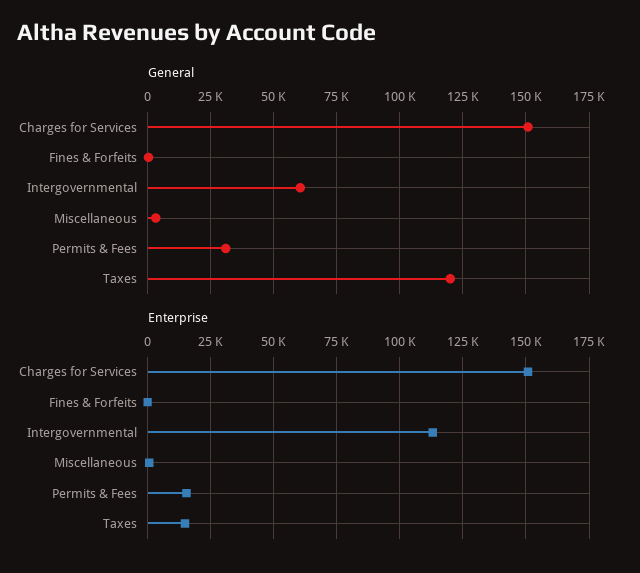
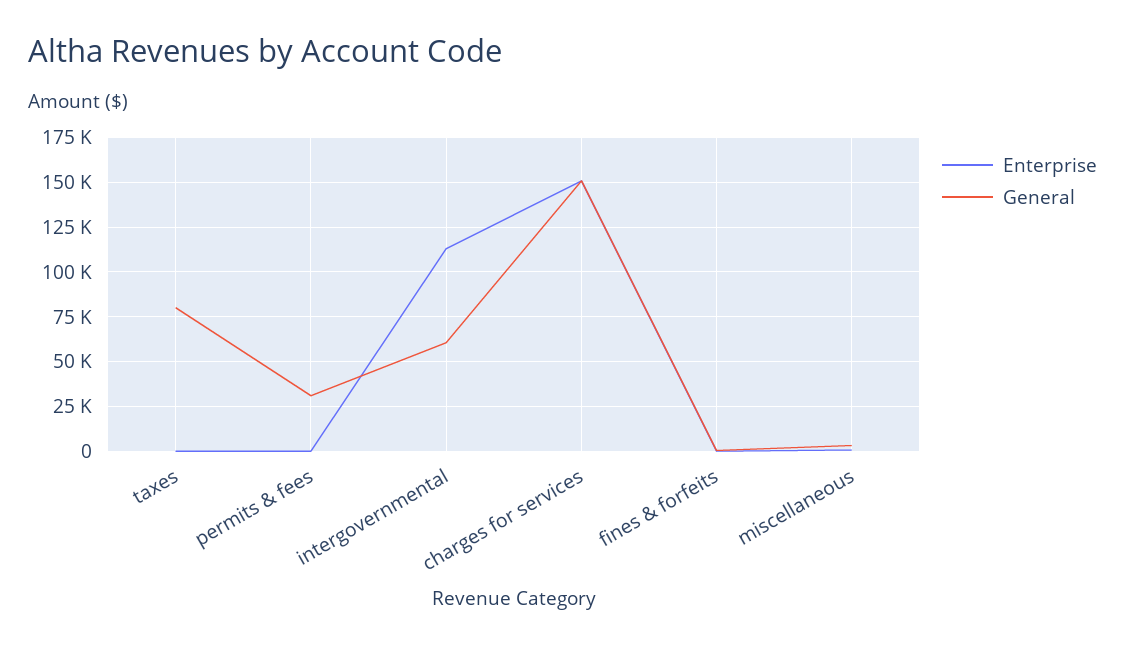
General, Taxes: 120000 -> 80000
Enterprise, Permits & Fees: 15000 -> 0
Enterprise, Taxes: 15000 -> 0

